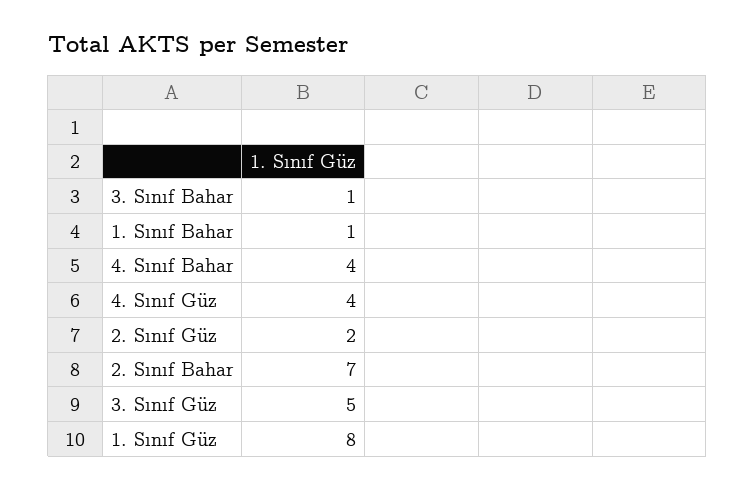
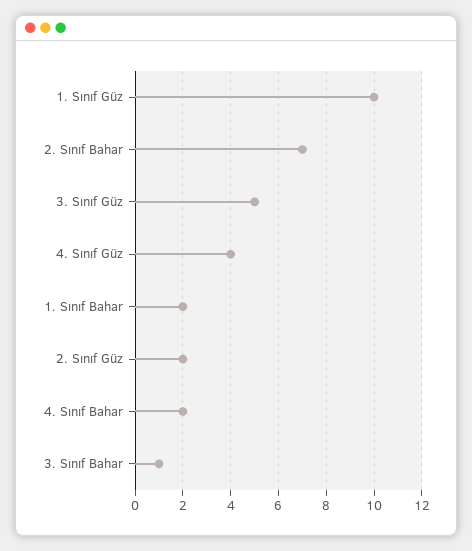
1. Sınıf Bahar: 1 -> 2
4. Sınıf Bahar: 4 -> 2
1. Sınıf Güz: 8 -> 10

